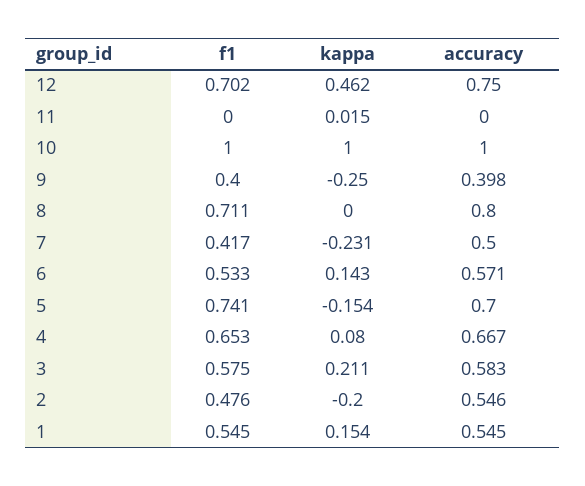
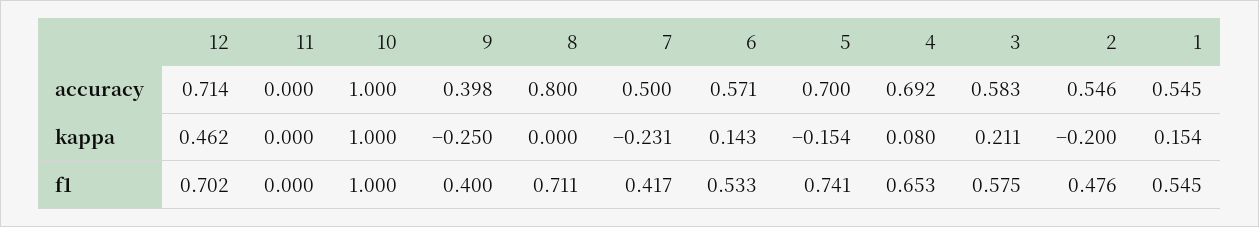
accuracy, 12: 0.75 -> 0.714
kappa, 11: 0.015 -> 0
accuracy, 4: 0.667 -> 0.692

